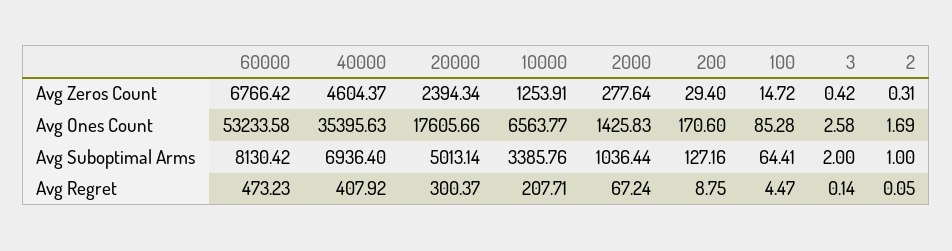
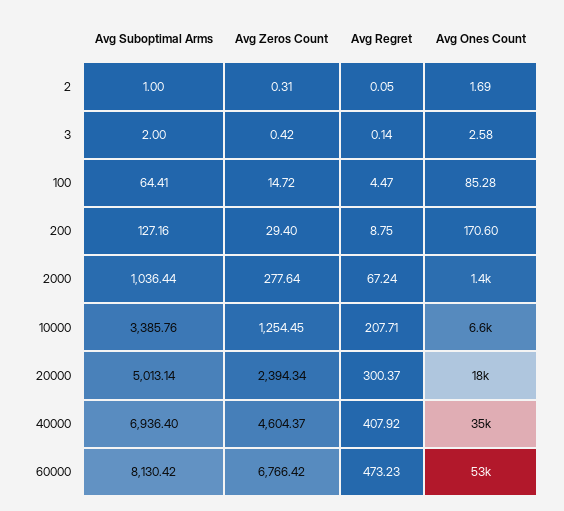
10000, Avg Zeros Count: 1253.91 -> 1254.45

